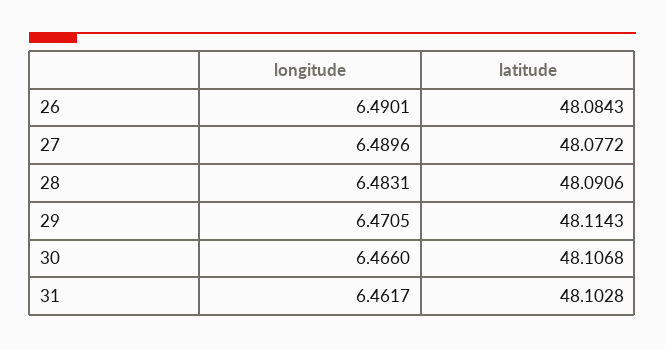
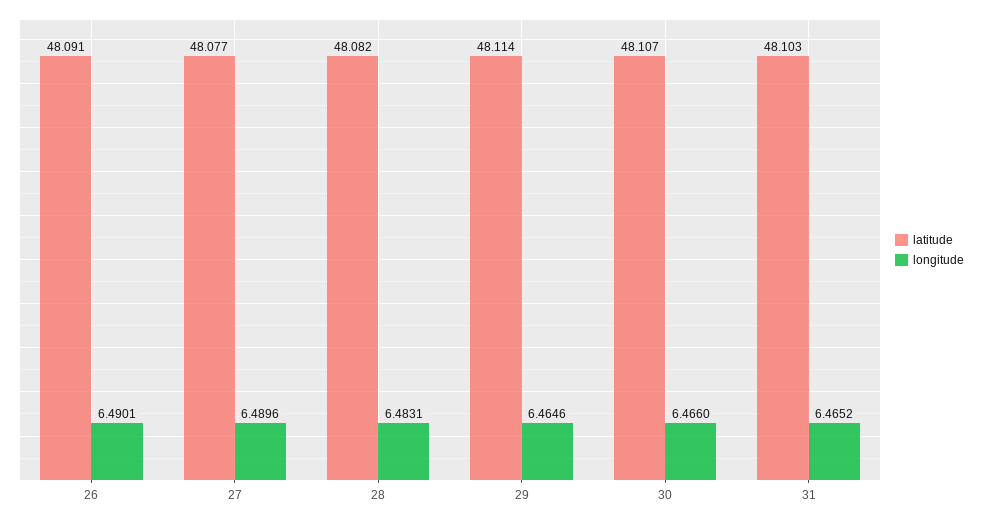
latitude, 26: 48.0843 -> 48.091
latitude, 28: 48.0906 -> 48.082
longitude, 29: 6.4705 -> 6.4646
longitude, 31: 6.4617 -> 6.4652

